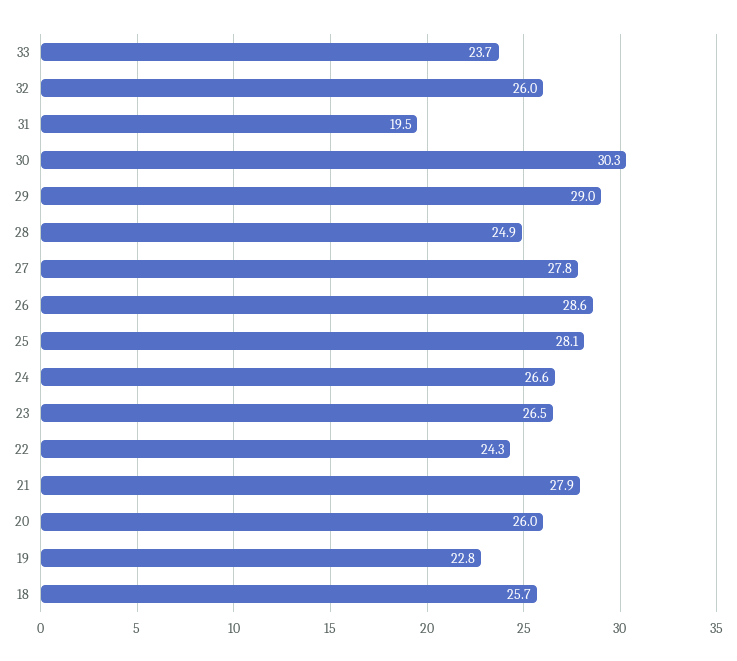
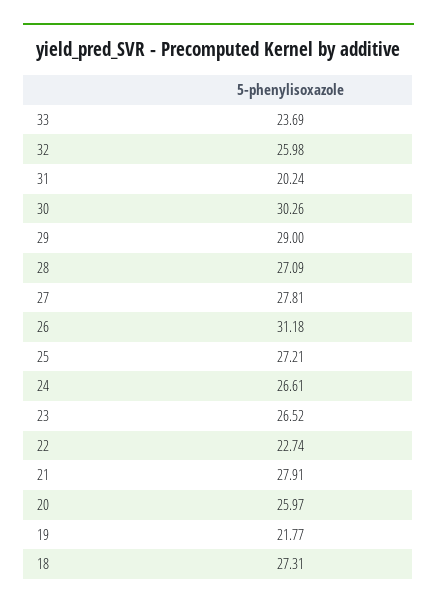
31: 19.5 -> 20.24
28: 24.9 -> 27.09
26: 28.6 -> 31.18
25: 28.1 -> 27.21
22: 24.3 -> 22.74
19: 22.8 -> 21.77
18: 25.7 -> 27.31

